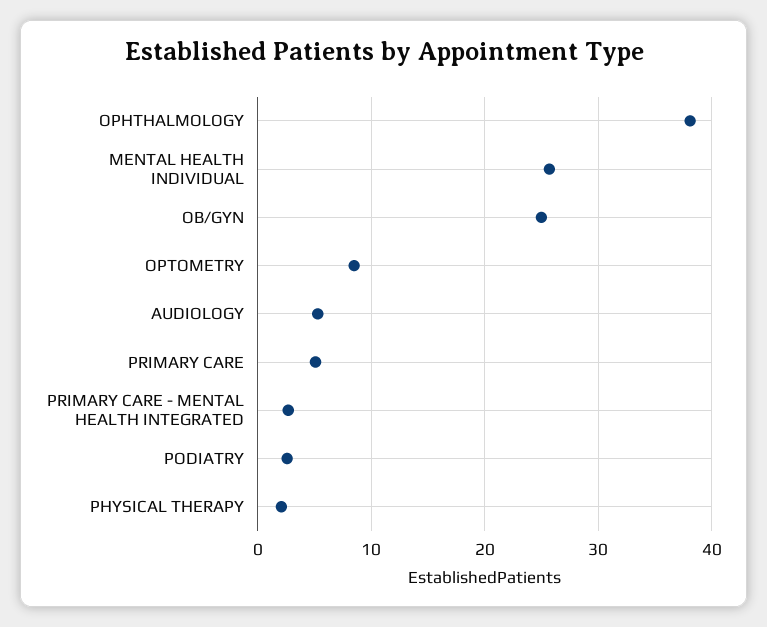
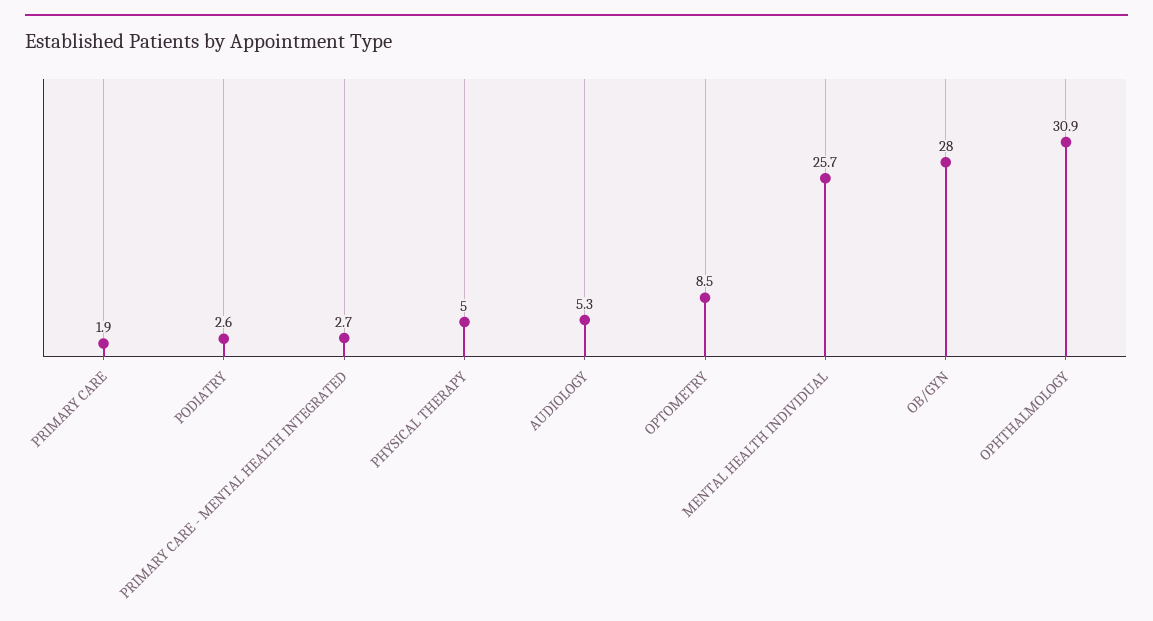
OPHTHALMOLOGY: 38 -> 30.9
OB/GYN: 25 -> 28
PRIMARY CARE: 5 -> 1.9
PHYSICAL THERAPY: 2 -> 5

